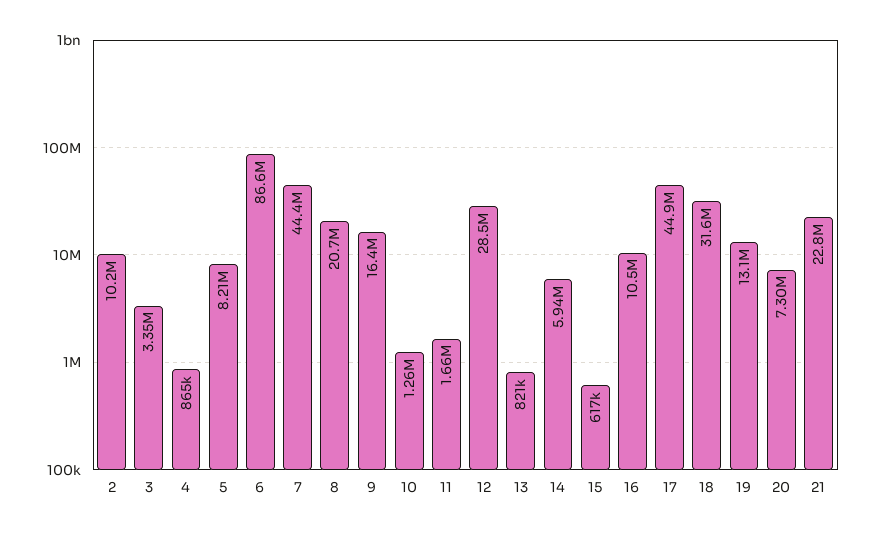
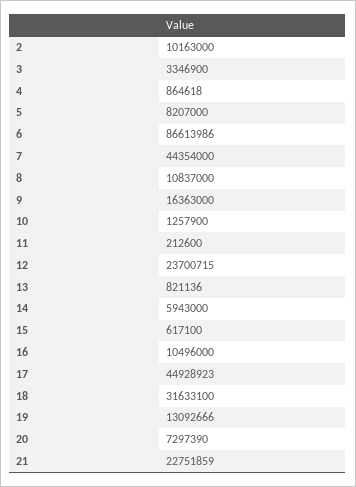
8: 20700000 -> 10837000
11: 1660000 -> 212600
12: 28500000 -> 23700715

